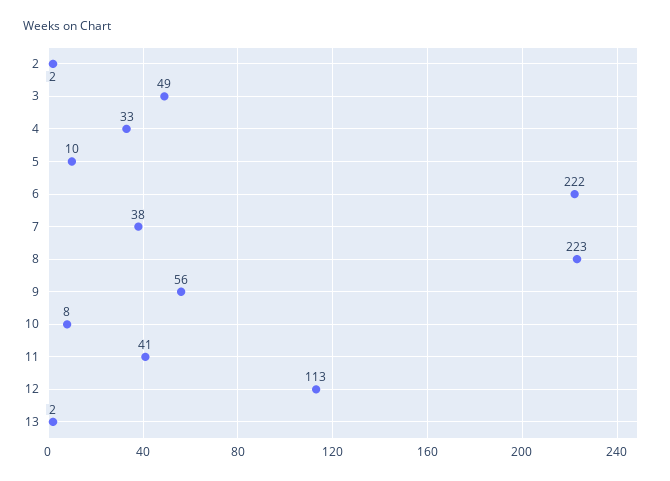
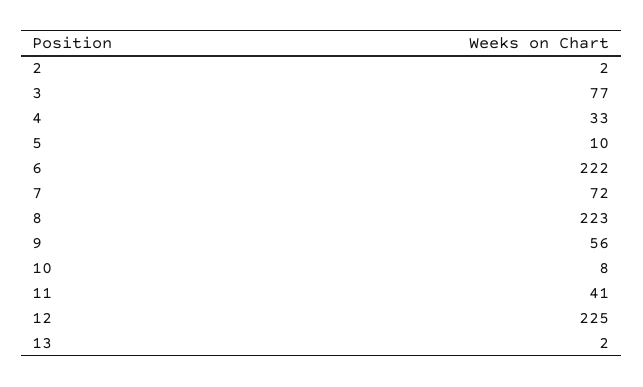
3: 49 -> 77
7: 38 -> 72
12: 113 -> 225

